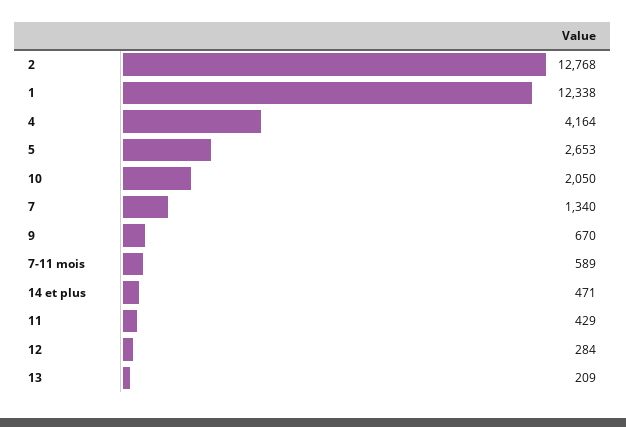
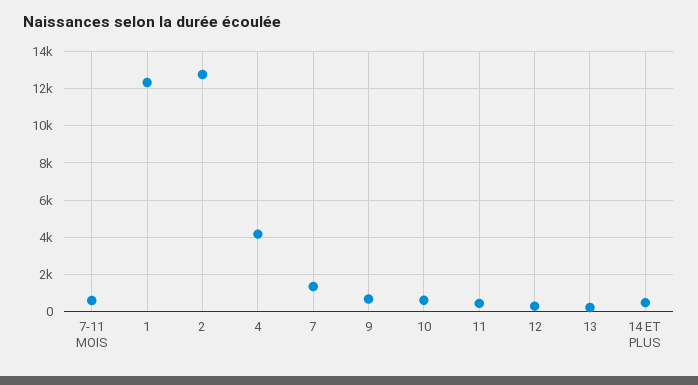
5: 2653 -> none
10: 2050 -> 500

